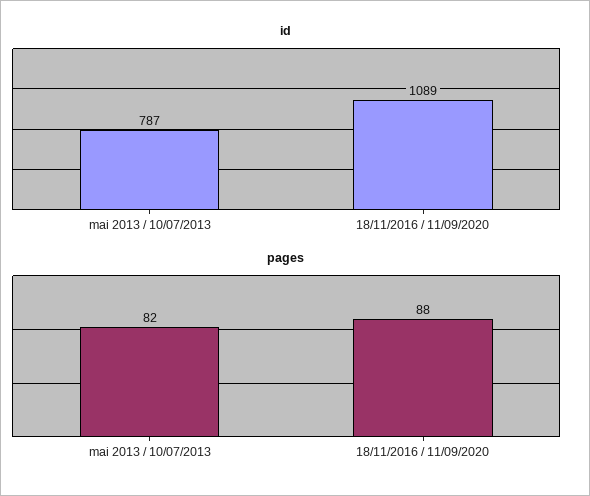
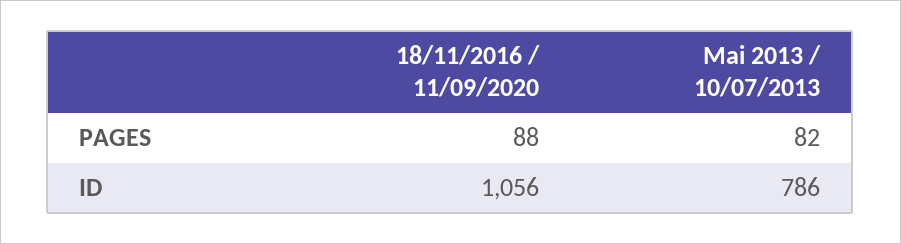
id, mai 2013 / 10/07/2013: 787 -> 786
id, 18/11/2016 / 11/09/2020: 1089 -> 1056

